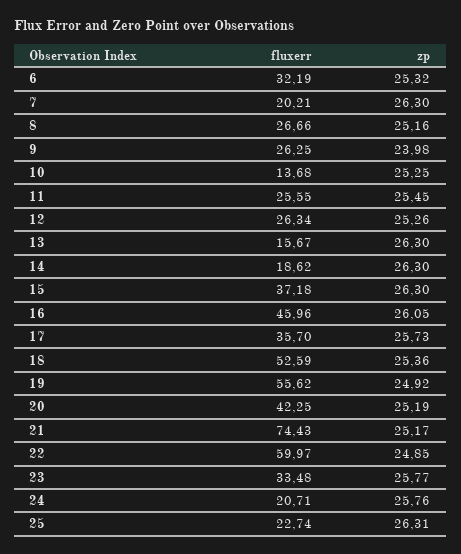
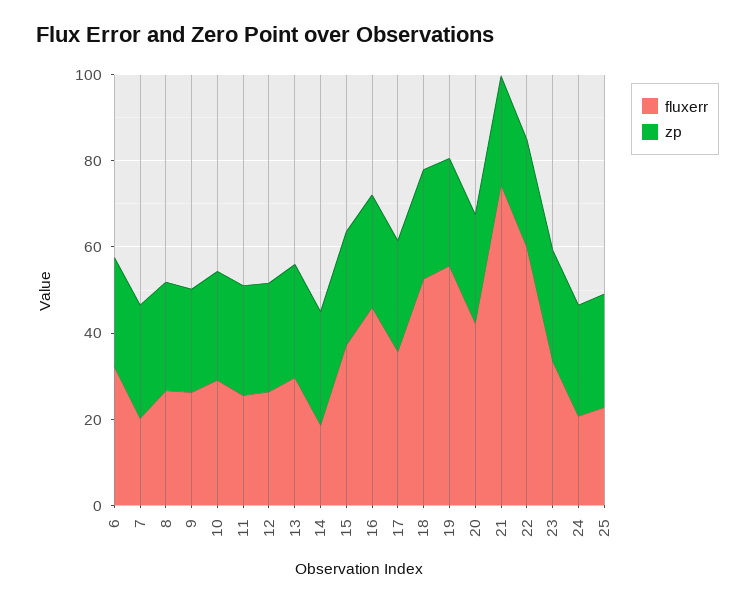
fluxerr, 10: 13.68 -> 30
fluxerr, 13: 15.67 -> 30

